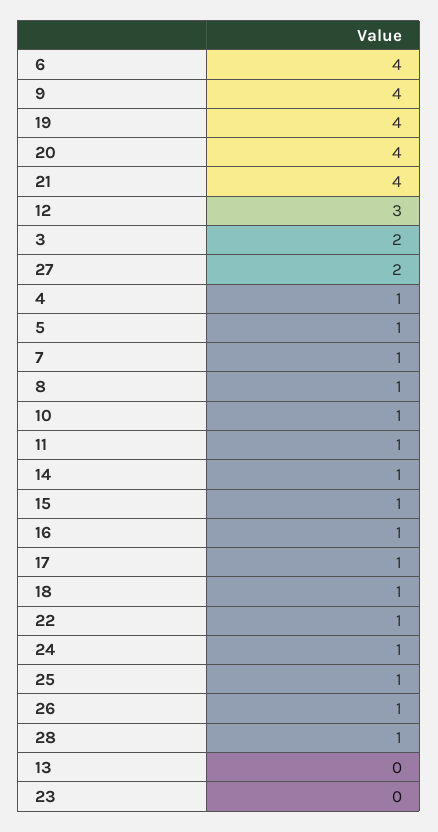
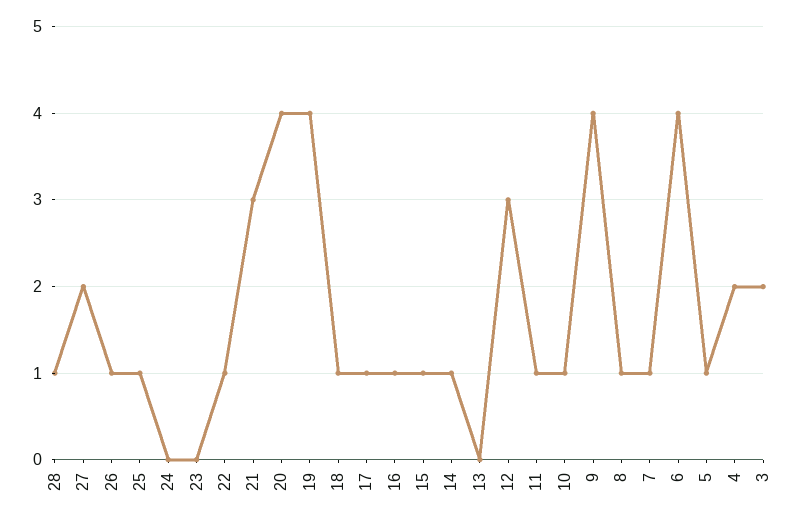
21: 4 -> 3
4: 1 -> 2
24: 1 -> 0

